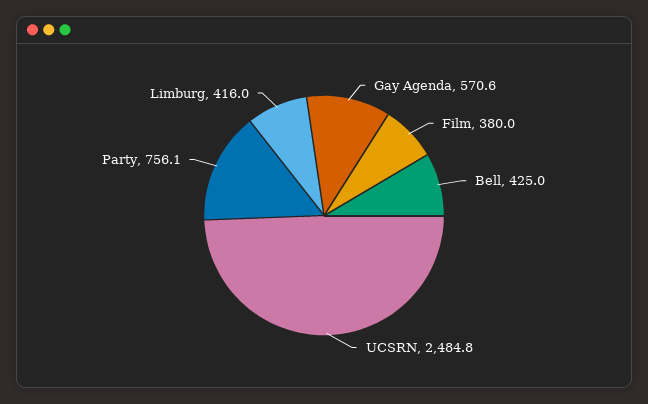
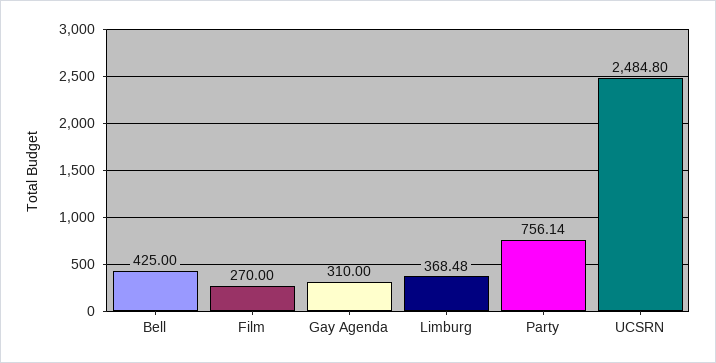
Gay Agenda: 570.6 -> 310
Film: 380 -> 270
Limburg: 416 -> 368.48

